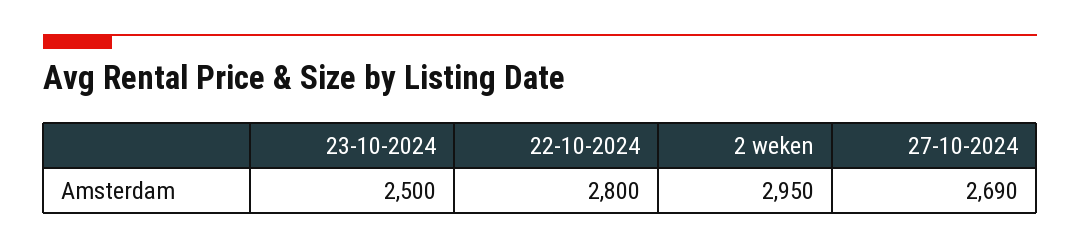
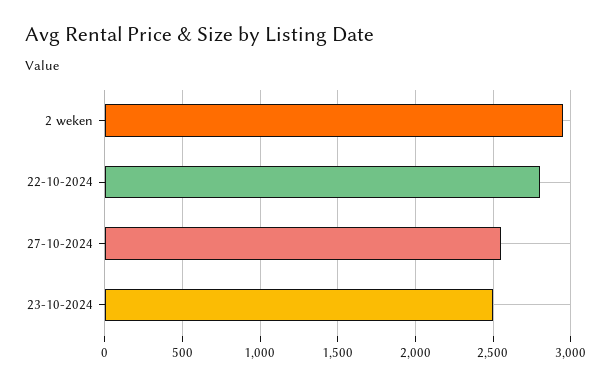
27-10-2024: 2690 -> 2550

